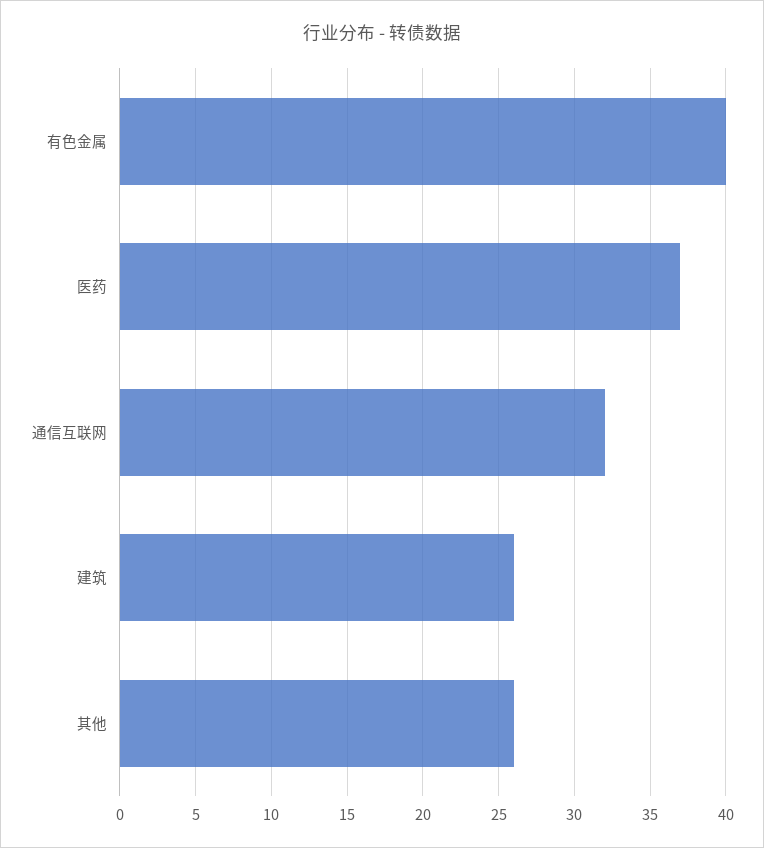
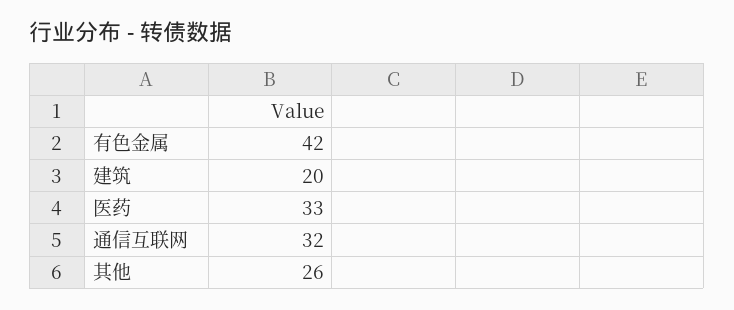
有色金属: 40 -> 42
医药: 37 -> 33
建筑: 26 -> 20

